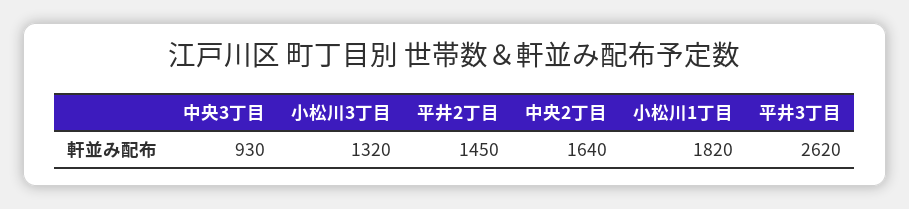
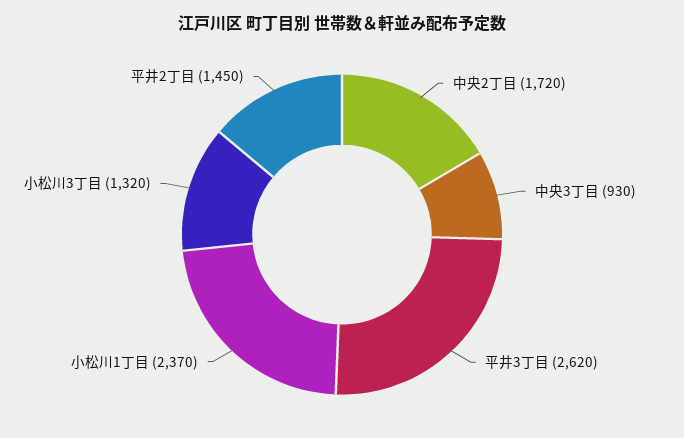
中央2丁目: 1640 -> 1720
小松川1丁目: 1820 -> 2370

